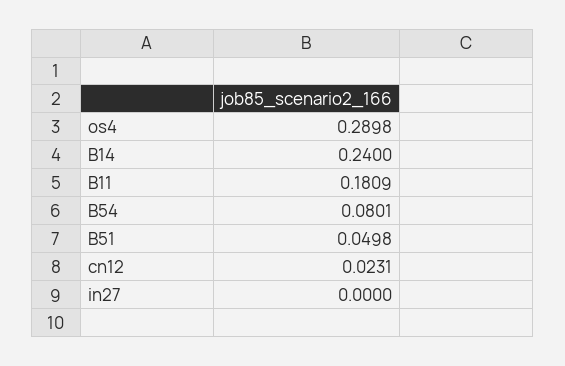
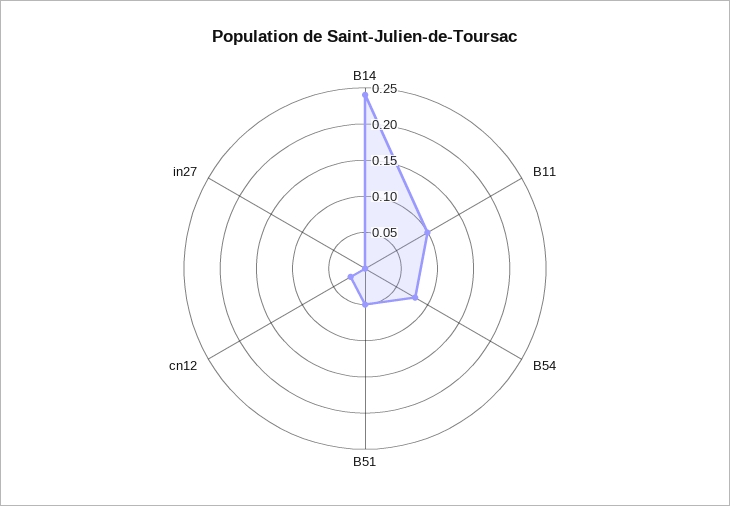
os4: 0.2898 -> none
B11: 0.1809 -> 0.1

